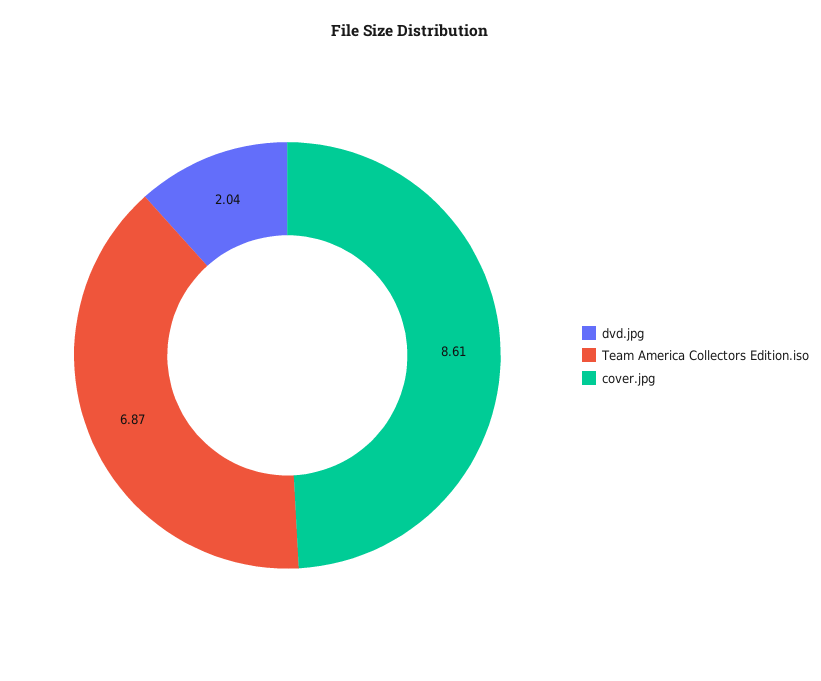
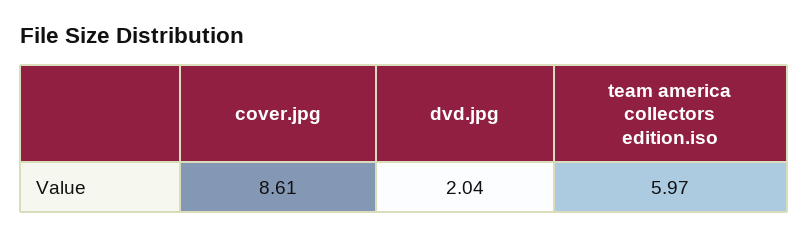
Team America Collectors Edition.iso: 6.87 -> 5.97

